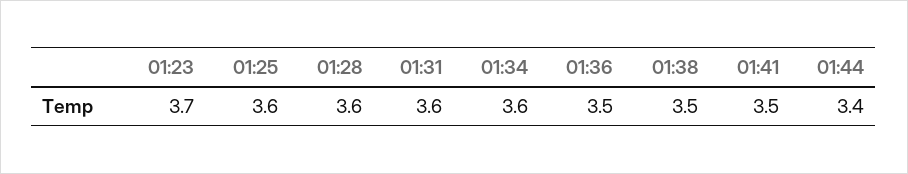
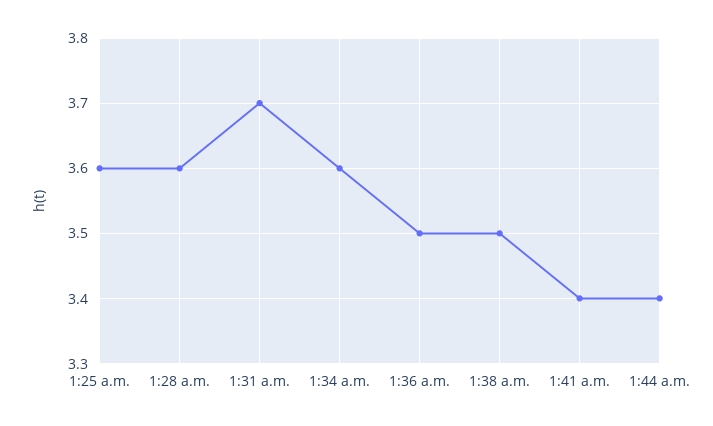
01:23: 3.7 -> none
01:31: 3.6 -> 3.7
01:41: 3.5 -> 3.4

